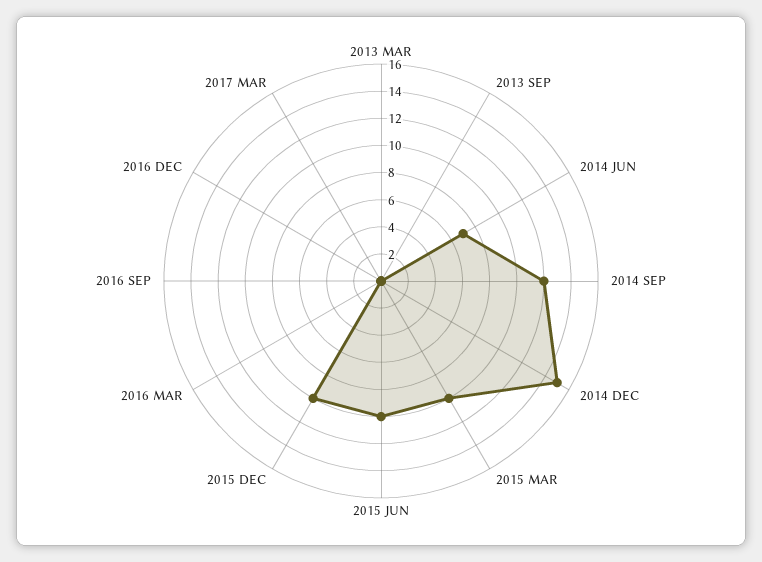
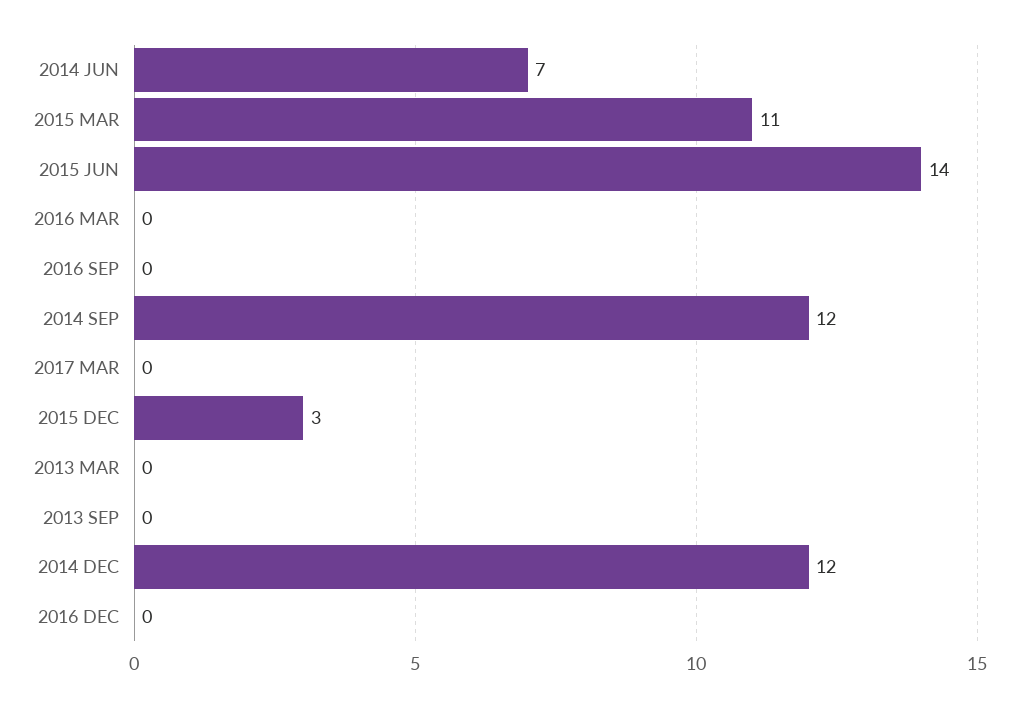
2014 DEC: 15 -> 12
2015 MAR: 10 -> 11
2015 JUN: 10 -> 14
2015 DEC: 10 -> 3

